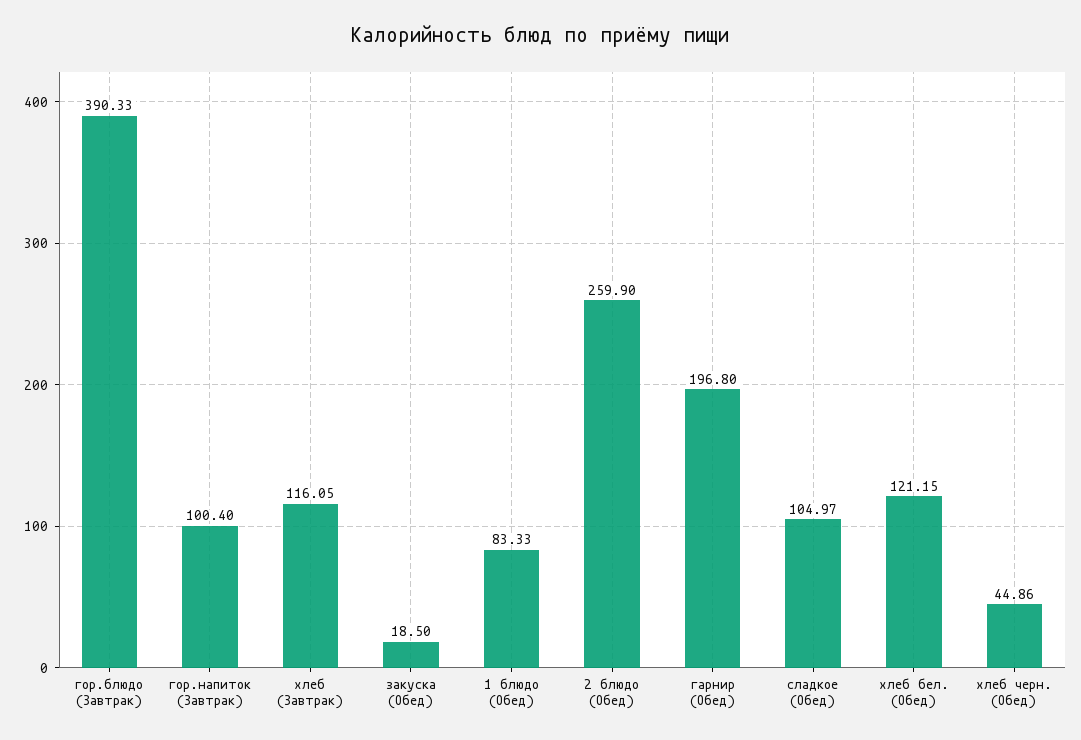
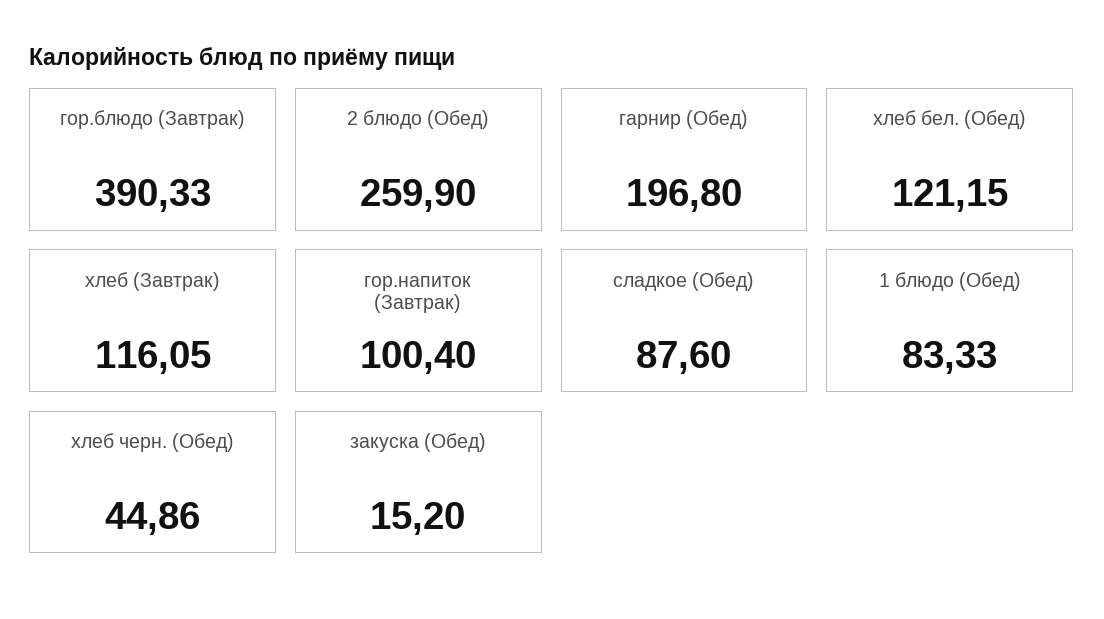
закуска (Обед): 18.5 -> 15.2
сладкое (Обед): 104.97 -> 87.6

